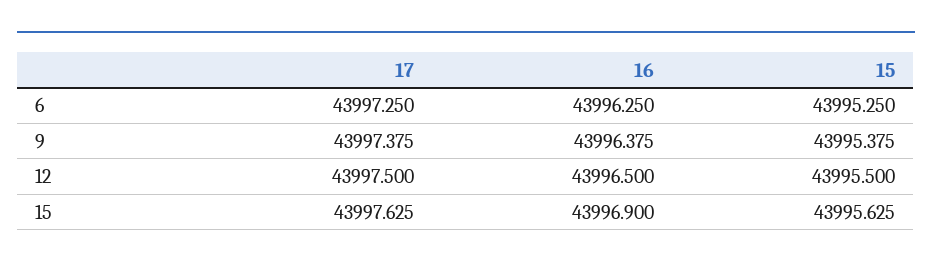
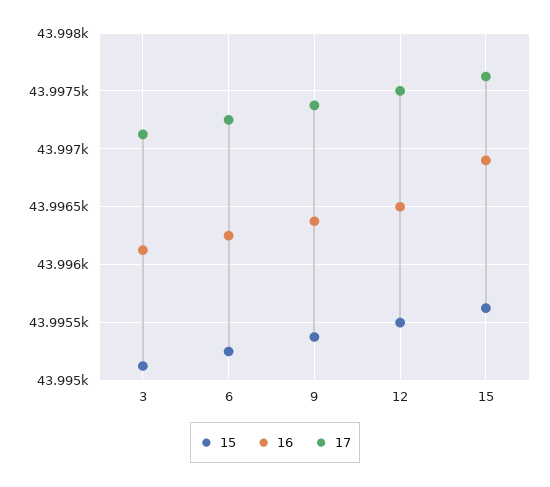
15, 3: none -> 43995.1
16, 3: none -> 43996.1
17, 3: none -> 43997.1

